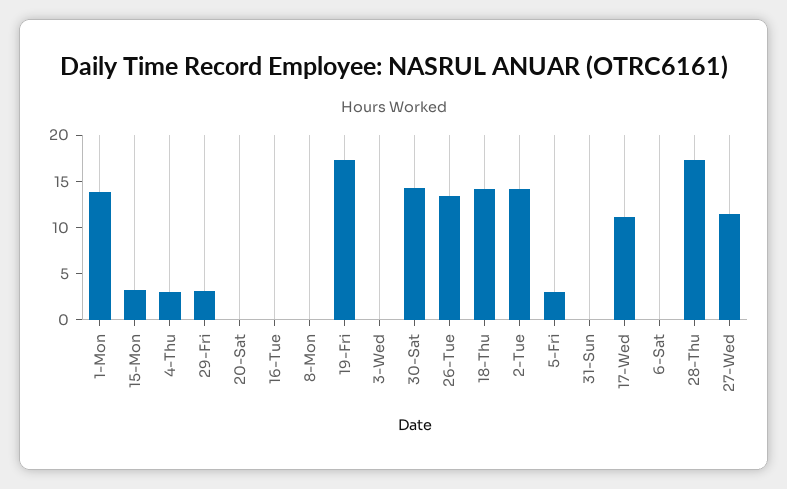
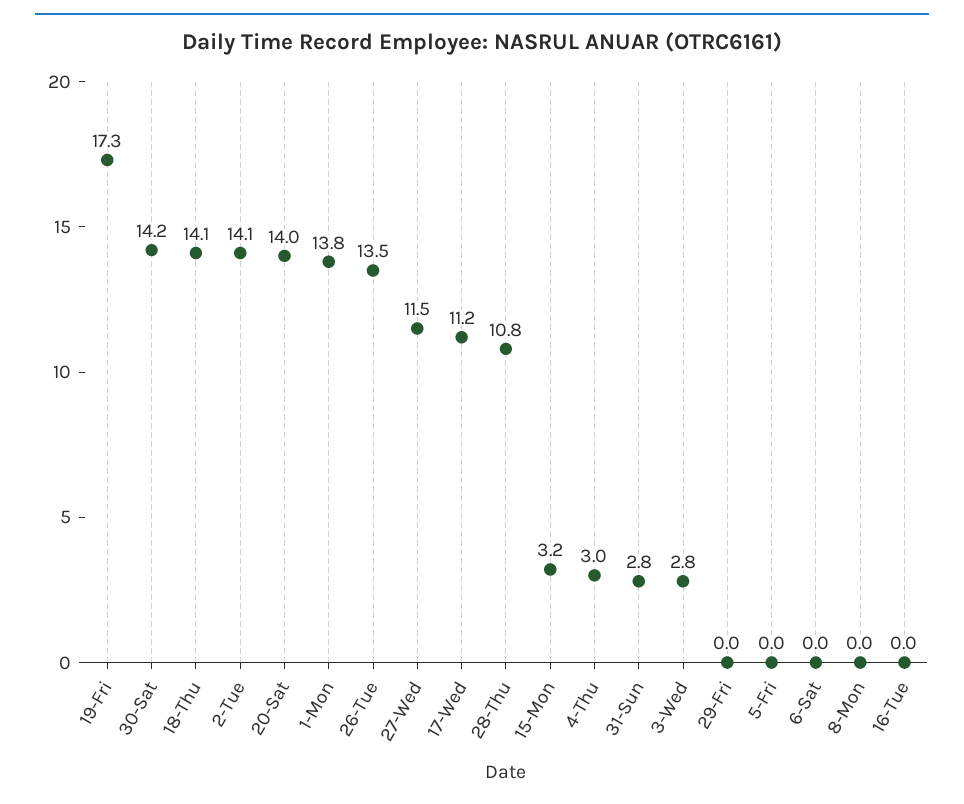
29-Fri: 3 -> 0
20-Sat: 0 -> 14
3-Wed: 0 -> 2.8
5-Fri: 3 -> 0
31-Sun: 0 -> 2.8
28-Thu: 17 -> 10.8

